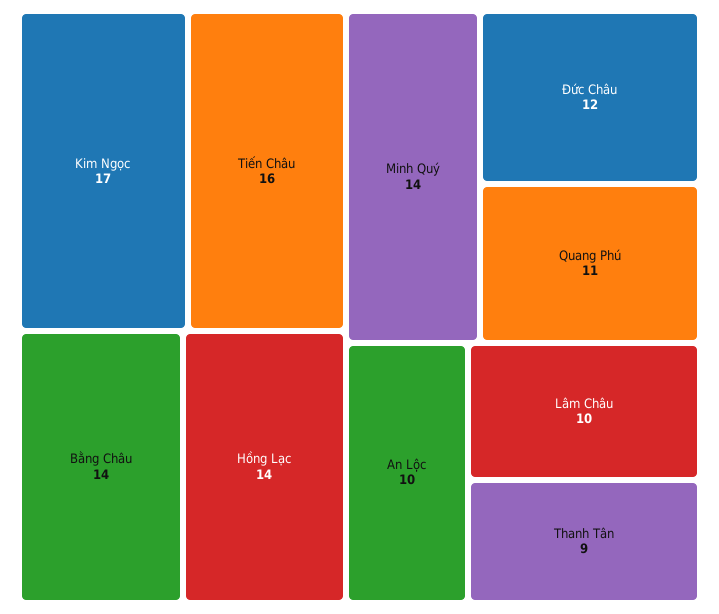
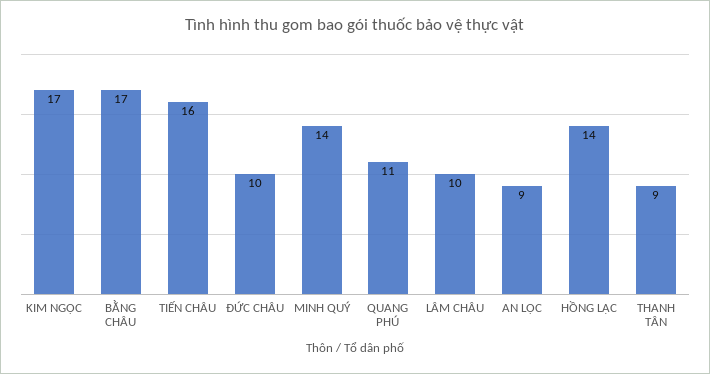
Bằng Châu: 14 -> 17
Đức Châu: 12 -> 10
An Lộc: 10 -> 9

